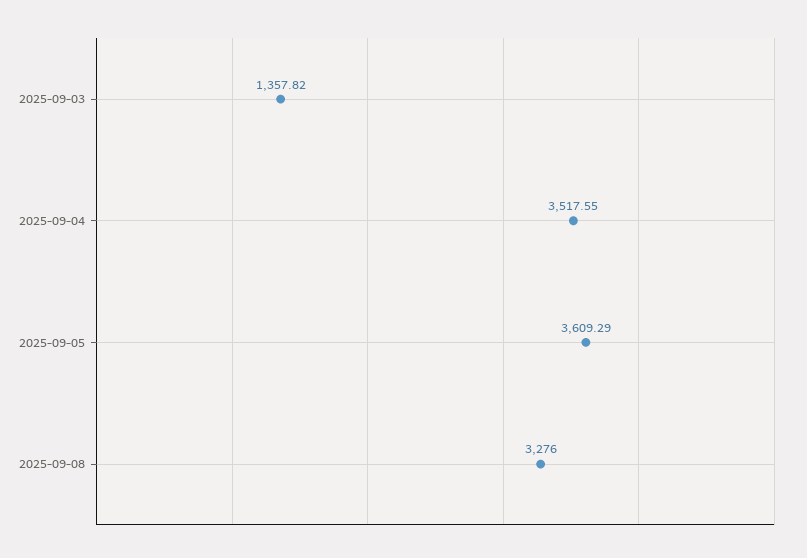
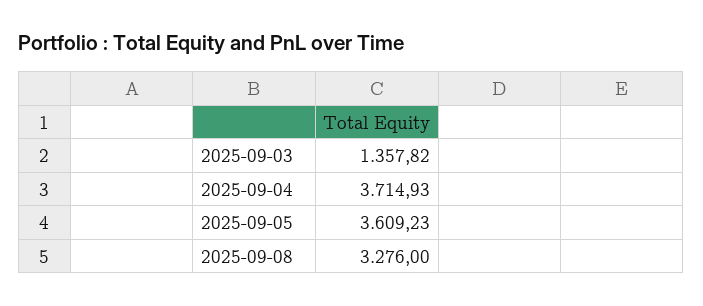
2025-09-04: 3517.55 -> 3714.93
2025-09-05: 3609.29 -> 3609.23

